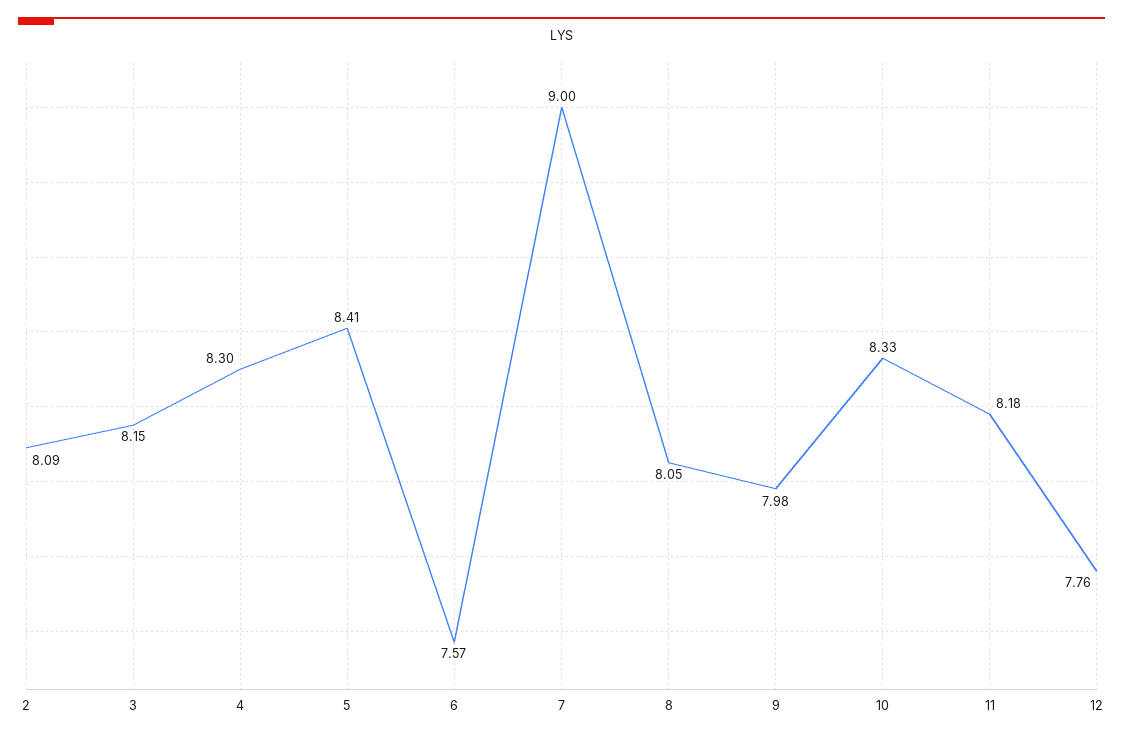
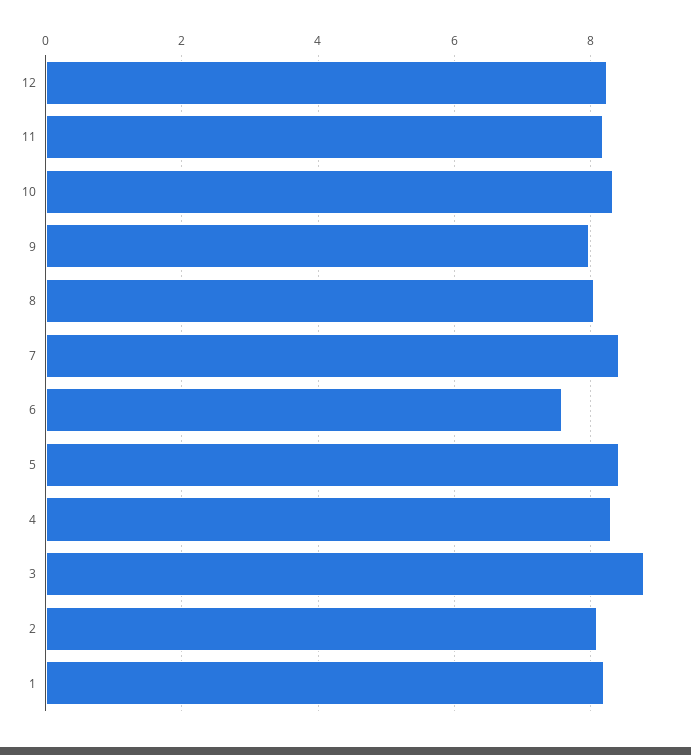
3: 8.15 -> 8.8
7: 9 -> 8.4
12: 7.76 -> 8.2
1: none -> 8.2

